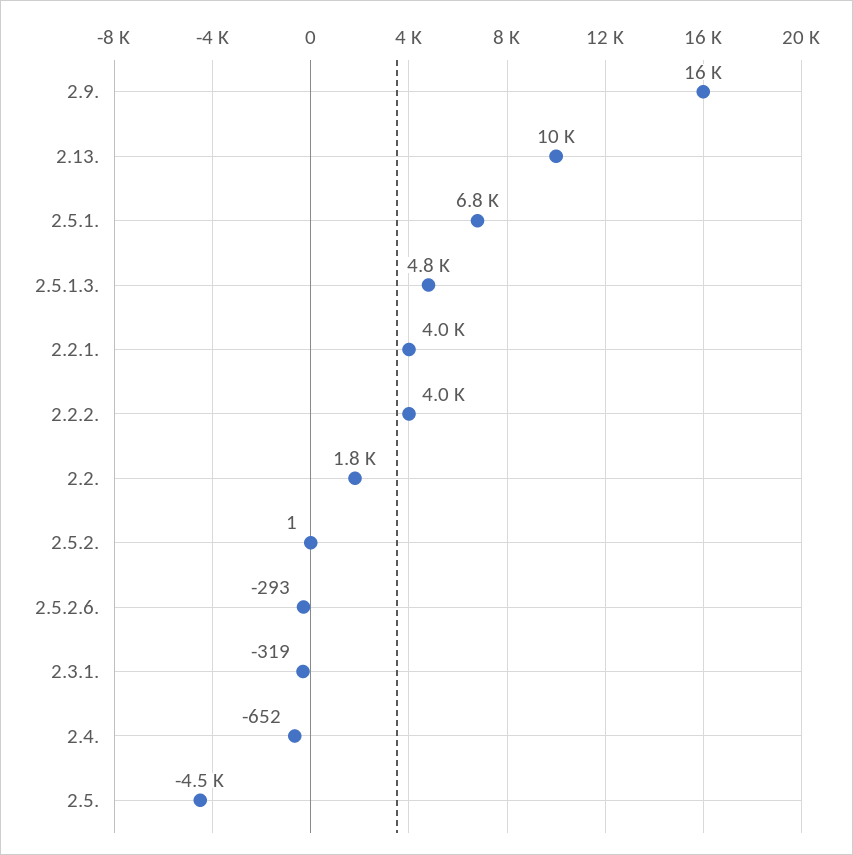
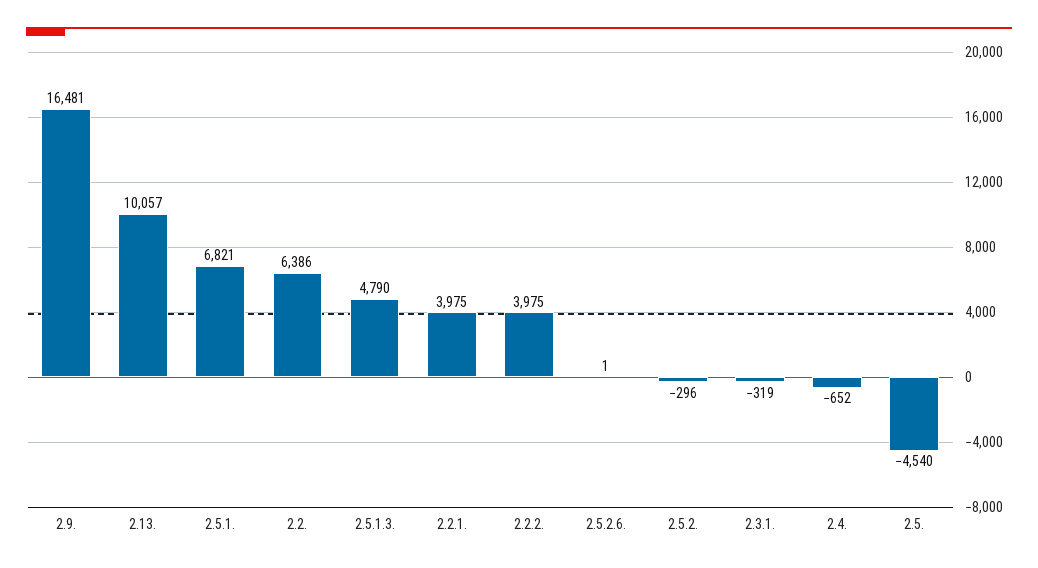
2.2.: 1800 -> 6386
2.5.2.: 1 -> -296
2.5.2.6.: -293 -> 1

